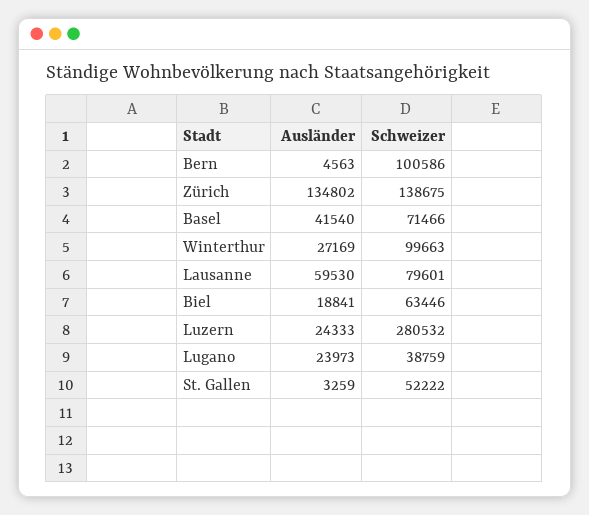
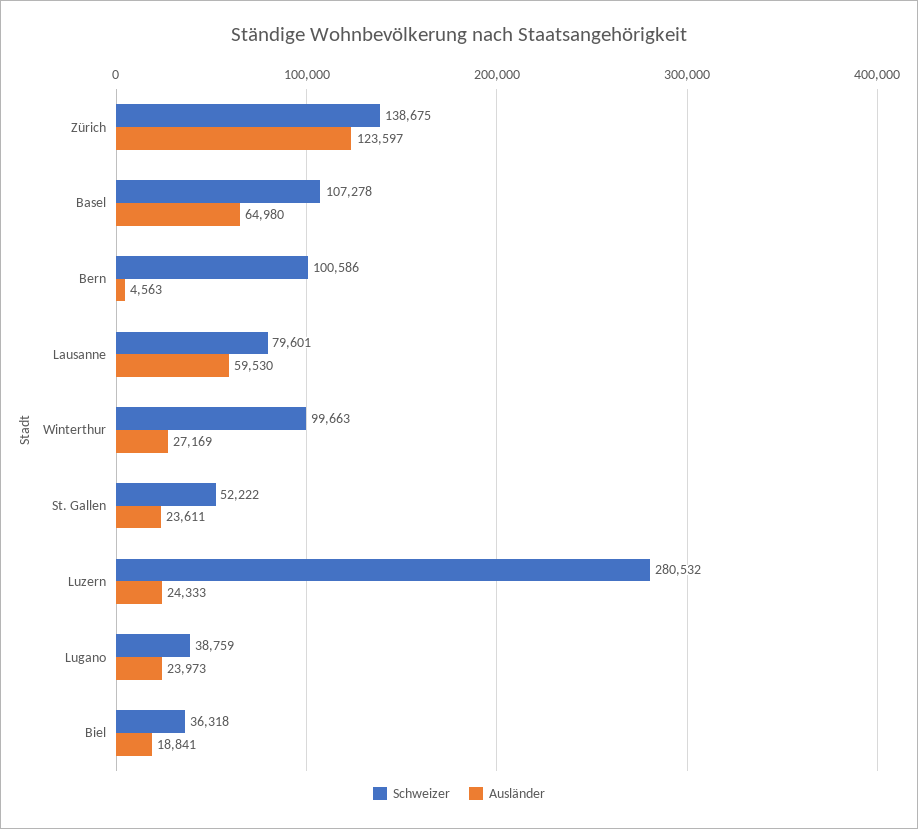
Ausländer, Zürich: 134802 -> 123597
Ausländer, Basel: 41540 -> 64980
Schweizer, Basel: 71466 -> 107278
Schweizer, Biel: 63446 -> 36318
Ausländer, St. Gallen: 3259 -> 23611

